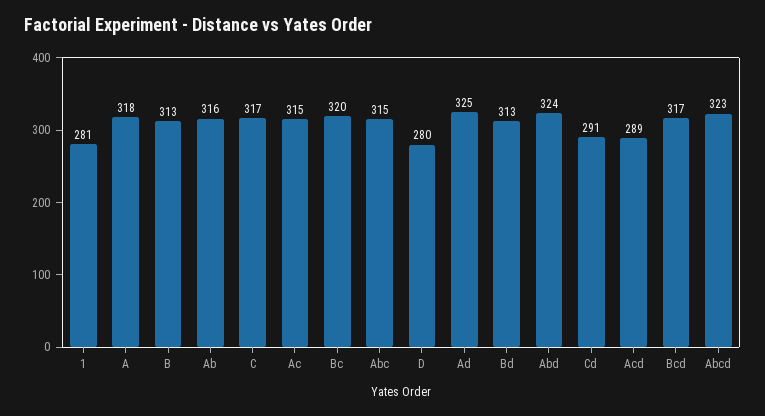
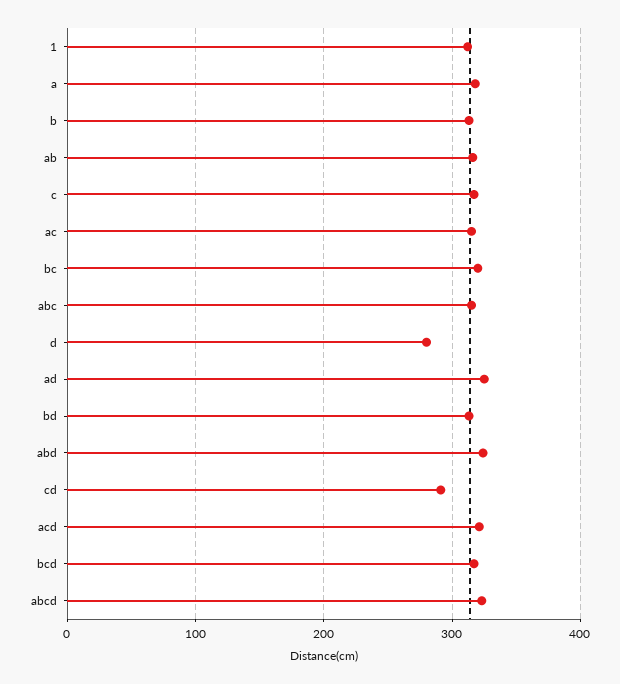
1: 281 -> 310
Acd: 289 -> 320

